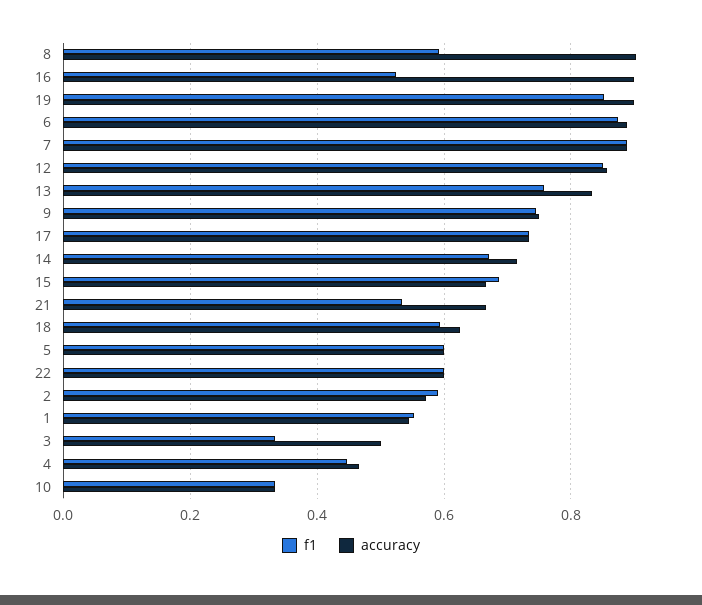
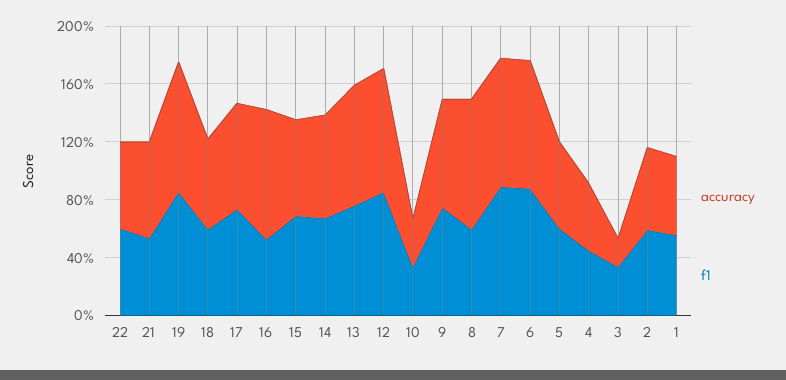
accuracy, 3: 0.5 -> 0.2

